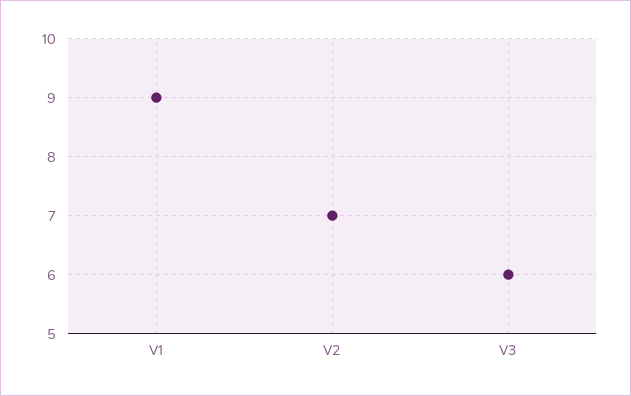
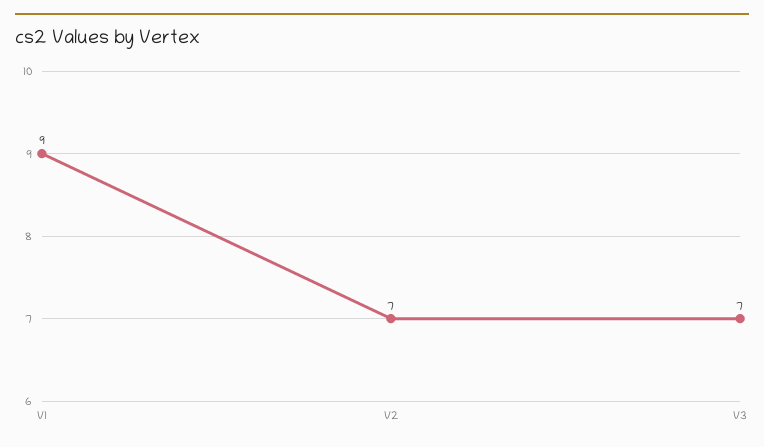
V3: 6 -> 7

